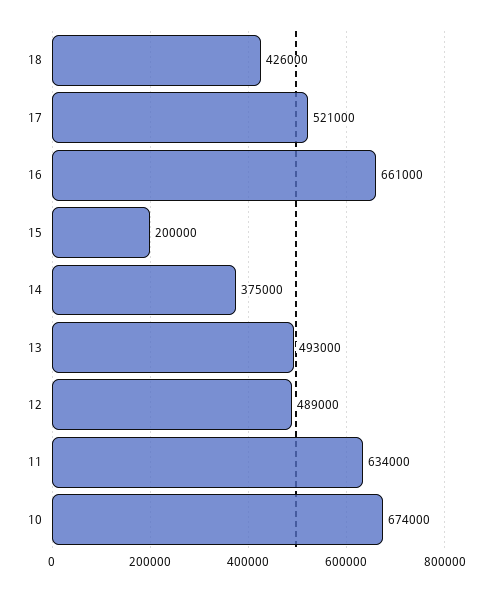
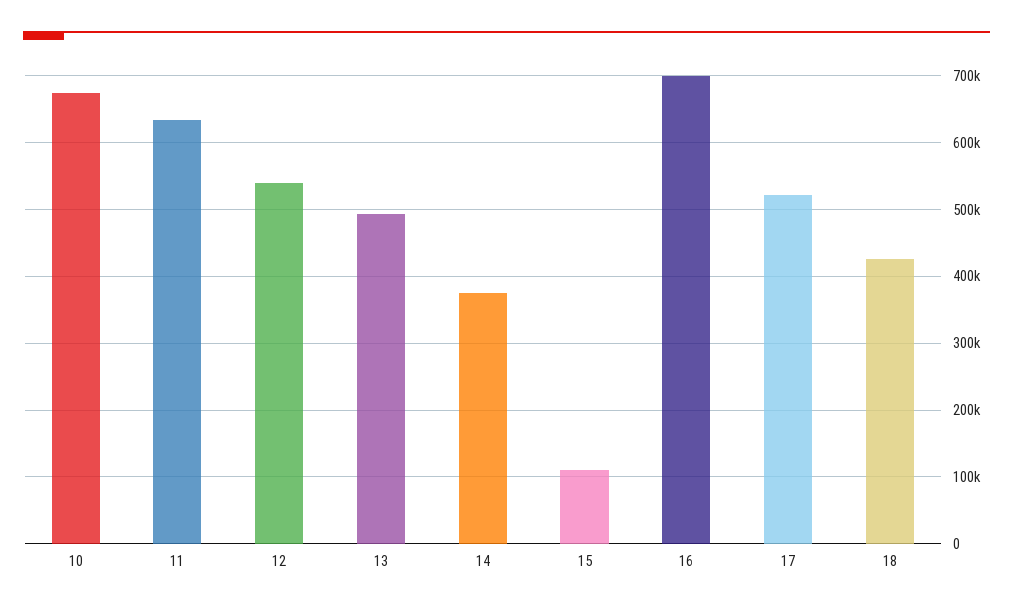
16: 661000 -> 700000
15: 200000 -> 110000
12: 489000 -> 540000

